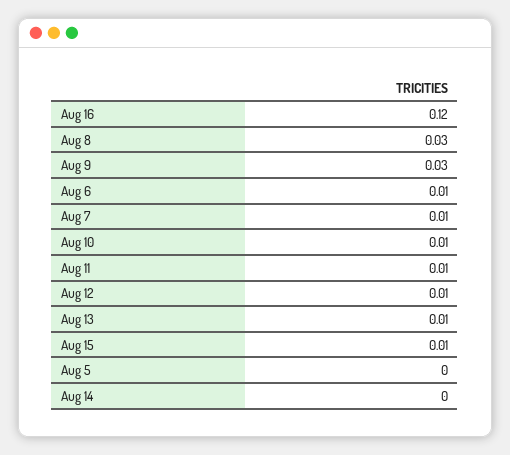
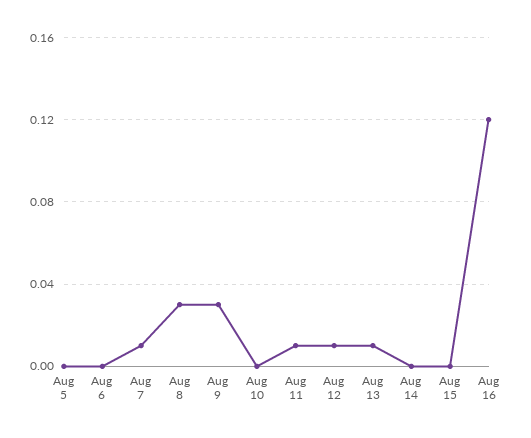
Aug 6: 0.01 -> 0
Aug 10: 0.01 -> 0
Aug 15: 0.01 -> 0

